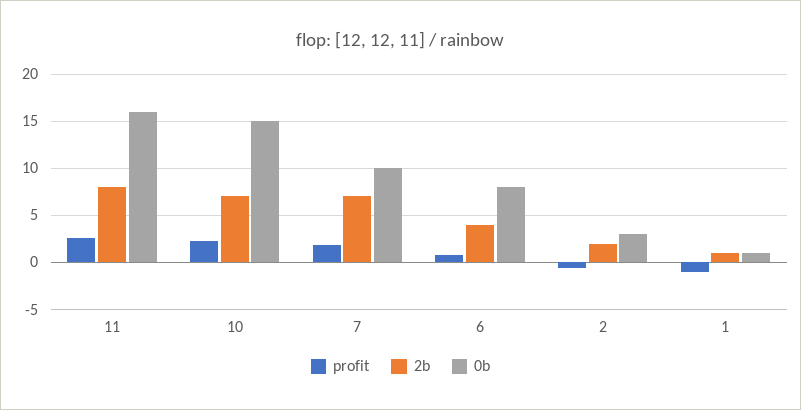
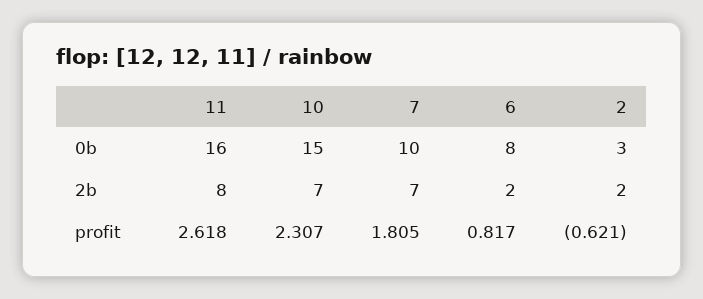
2b, 6: 4 -> 2
profit, 1: -1 -> none
2b, 1: 1 -> none
0b, 1: 1 -> none

